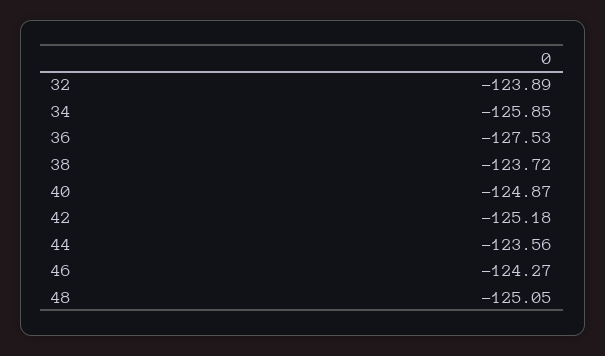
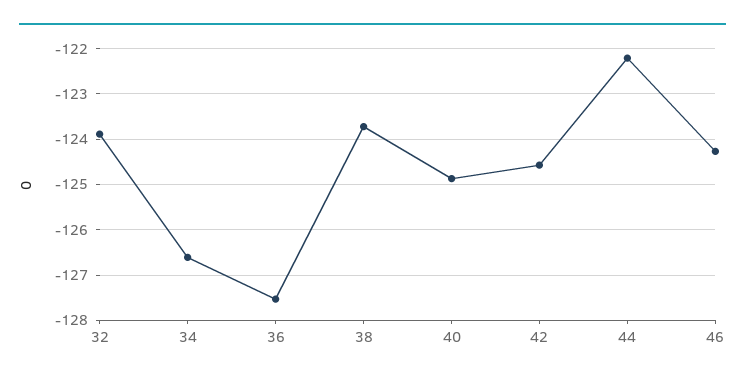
34: -125.85 -> -126.6
42: -125.18 -> -124.6
44: -123.56 -> -122.2
48: -125.05 -> none

